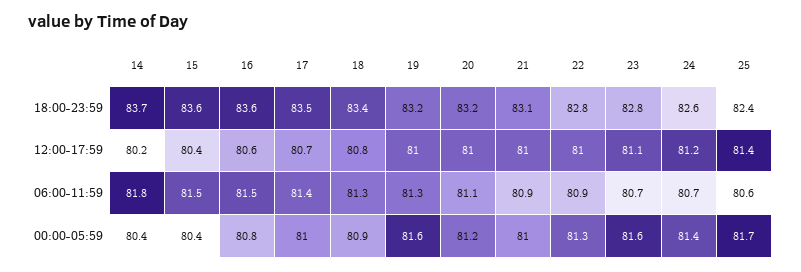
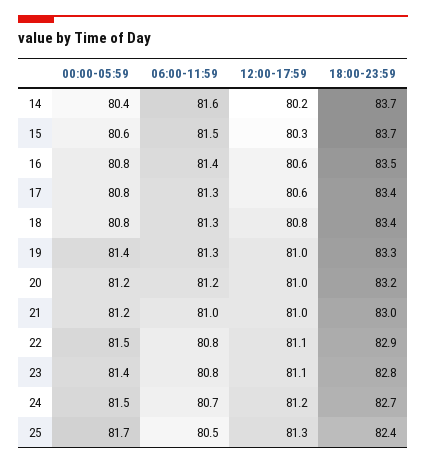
15, 18:00-23:59: 83.6 -> 83.7
16, 18:00-23:59: 83.6 -> 83.5
17, 18:00-23:59: 83.5 -> 83.4
19, 18:00-23:59: 83.2 -> 83.3
21, 18:00-23:59: 83.1 -> 83
22, 18:00-23:59: 82.8 -> 82.9
24, 18:00-23:59: 82.6 -> 82.7
15, 12:00-17:59: 80.4 -> 80.3
17, 12:00-17:59: 80.7 -> 80.6
22, 12:00-17:59: 81 -> 81.1
25, 12:00-17:59: 81.4 -> 81.3
14, 06:00-11:59: 81.8 -> 81.6
16, 06:00-11:59: 81.5 -> 81.4
17, 06:00-11:59: 81.4 -> 81.3
20, 06:00-11:59: 81.1 -> 81.2
21, 06:00-11:59: 80.9 -> 81
22, 06:00-11:59: 80.9 -> 80.8
23, 06:00-11:59: 80.7 -> 80.8
25, 06:00-11:59: 80.6 -> 80.5
15, 00:00-05:59: 80.4 -> 80.6
17, 00:00-05:59: 81 -> 80.8
18, 00:00-05:59: 80.9 -> 80.8
19, 00:00-05:59: 81.6 -> 81.4
21, 00:00-05:59: 81 -> 81.2
22, 00:00-05:59: 81.3 -> 81.5
23, 00:00-05:59: 81.6 -> 81.4
24, 00:00-05:59: 81.4 -> 81.5

